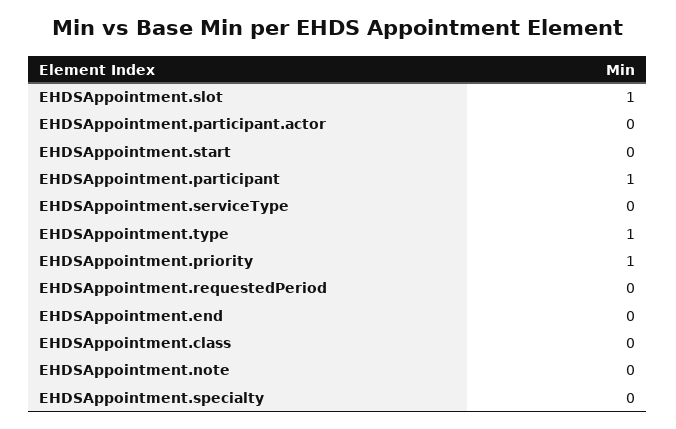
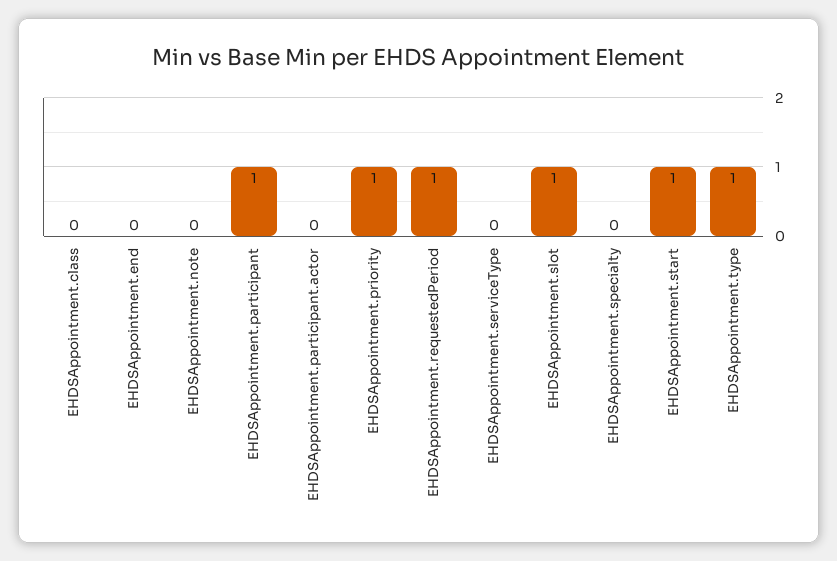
EHDSAppointment.start: 0 -> 1
EHDSAppointment.requestedPeriod: 0 -> 1

